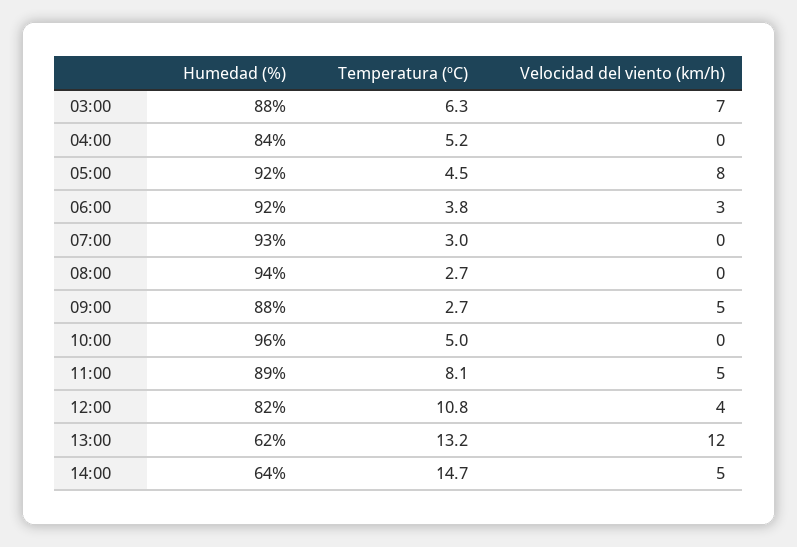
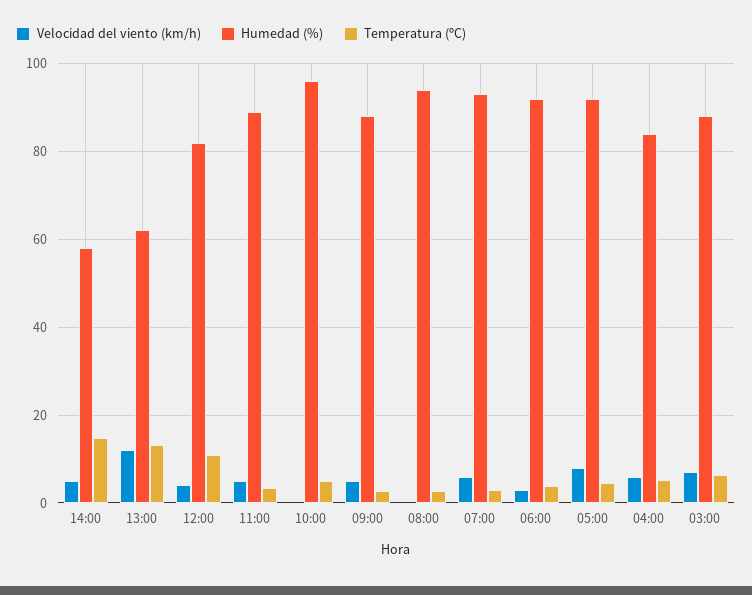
Velocidad del viento (km/h), 04:00: 0 -> 6
Velocidad del viento (km/h), 07:00: 0 -> 6
Temperatura (ºC), 11:00: 8.1 -> 4
Humedad (%), 14:00: 64 -> 58

